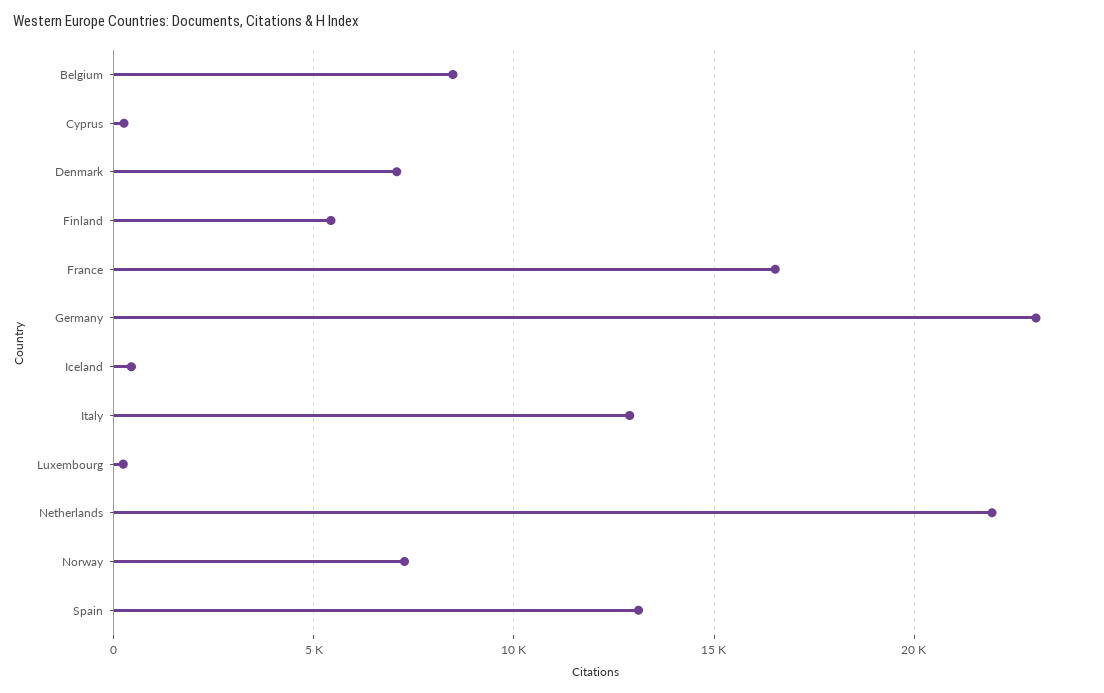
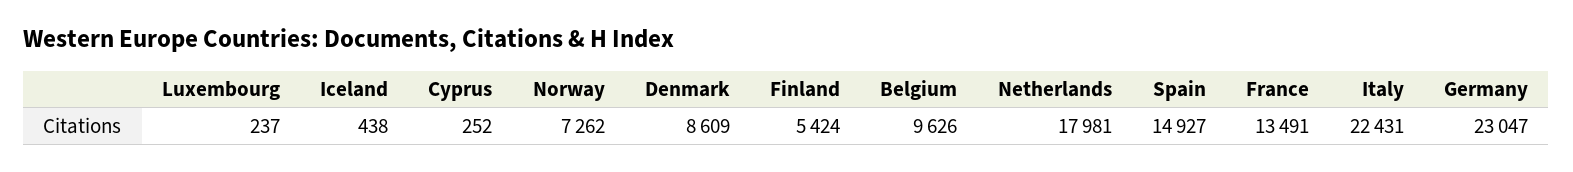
Belgium: 8500 -> 9626
Denmark: 7000 -> 8609
France: 16500 -> 13491
Italy: 13000 -> 22431
Netherlands: 22000 -> 17981
Spain: 13000 -> 14927

